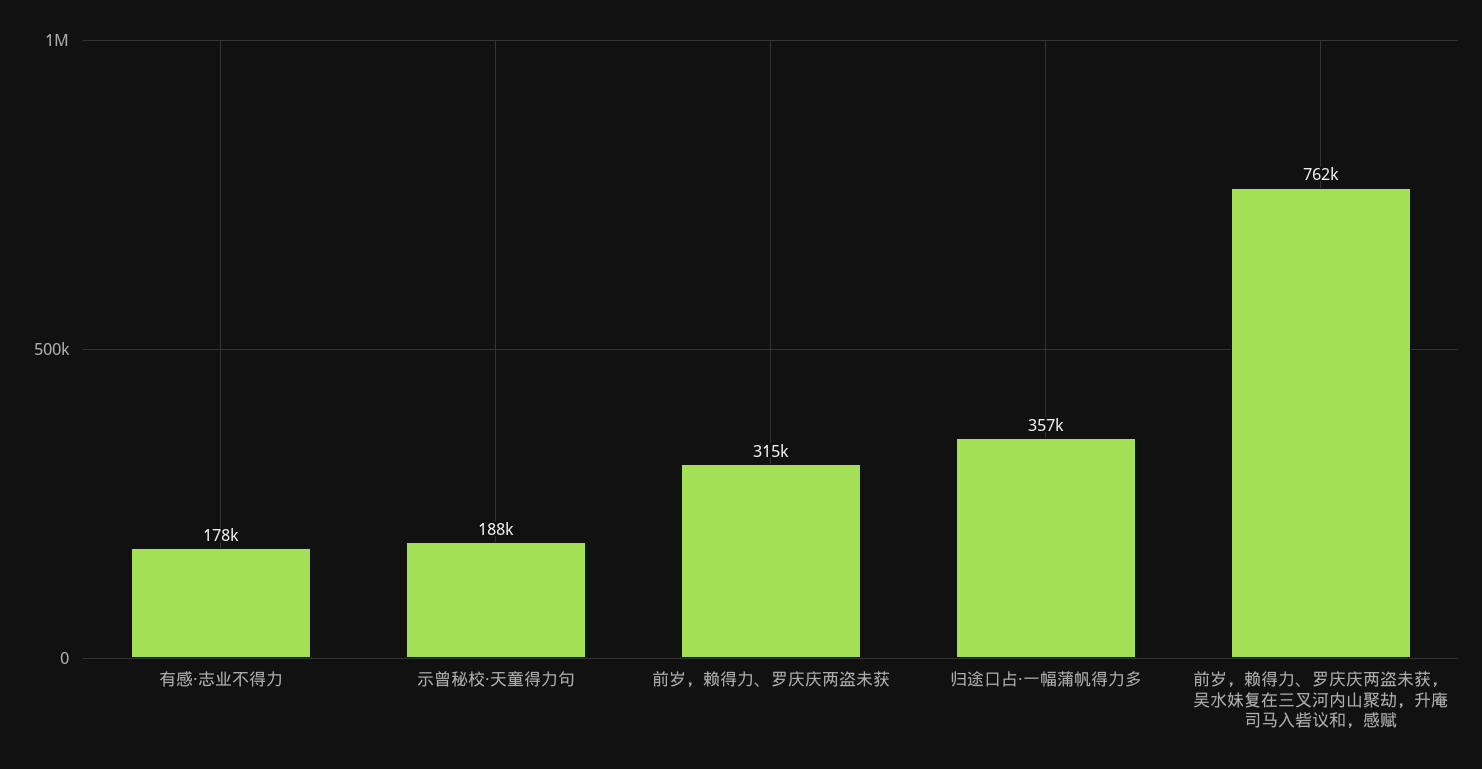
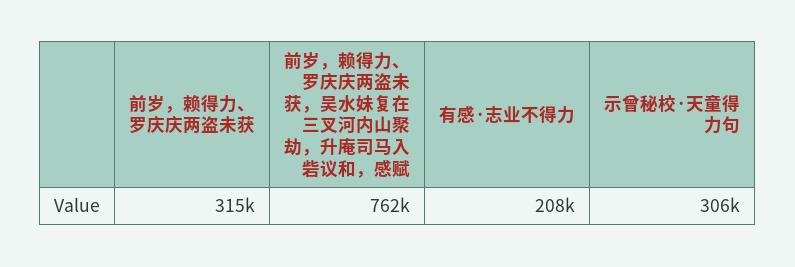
有感·志业不得力: 178000 -> 208000
示曾秘校·天童得力句: 188000 -> 306000
归途口占·一幅蒲帆得力多: 357000 -> none

